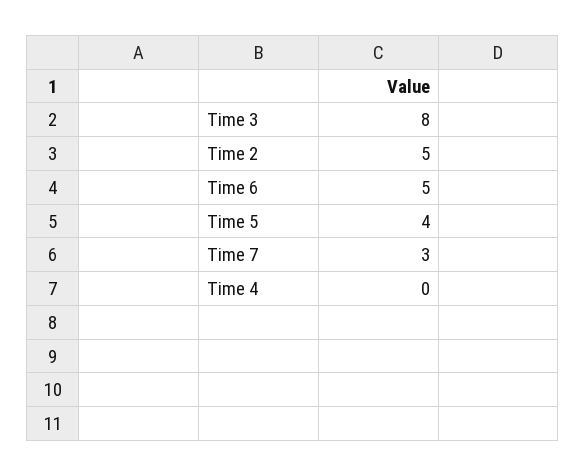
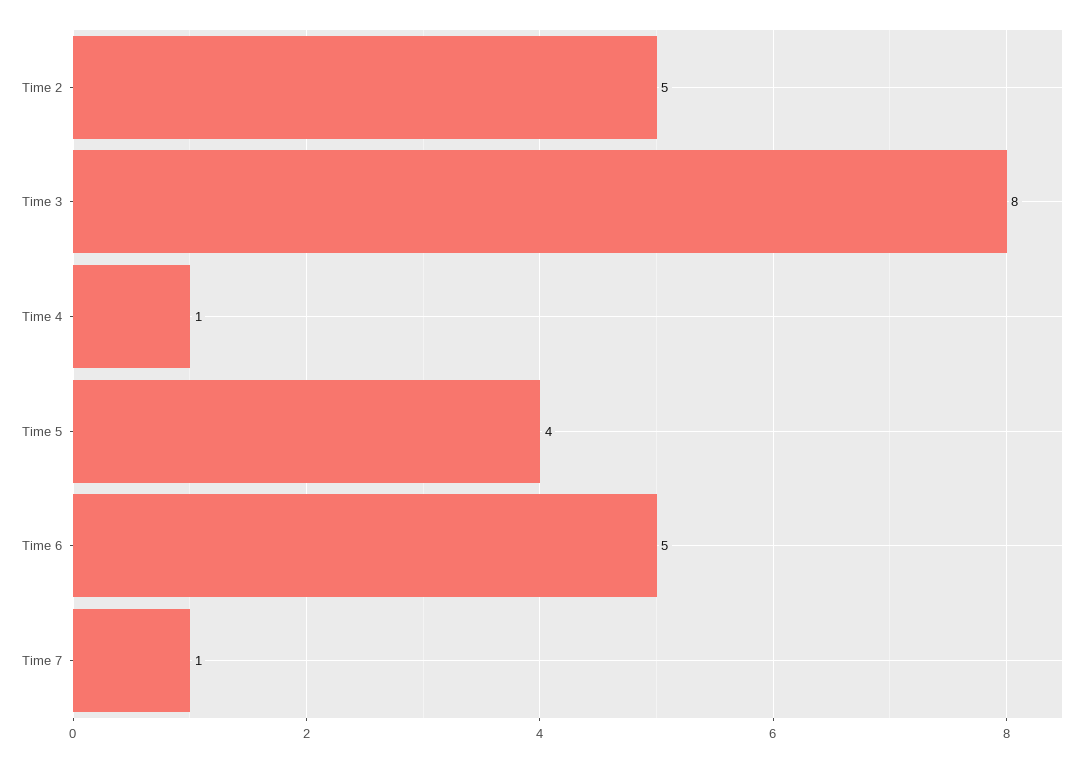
Time 7: 3 -> 1
Time 4: 0 -> 1

